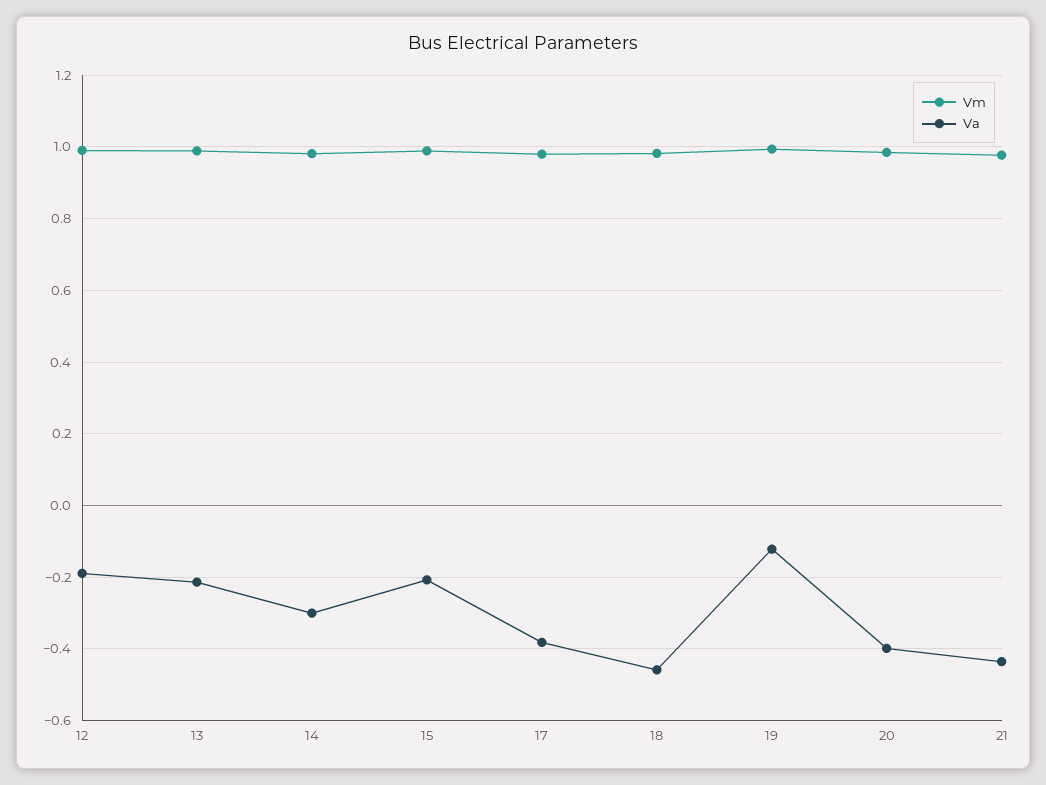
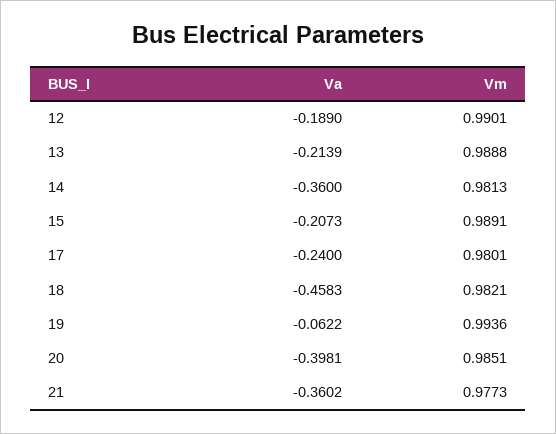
Va, 14: -0.3 -> -0.36
Va, 17: -0.38 -> -0.24
Va, 19: -0.12 -> -0.0622
Va, 21: -0.44 -> -0.3602

